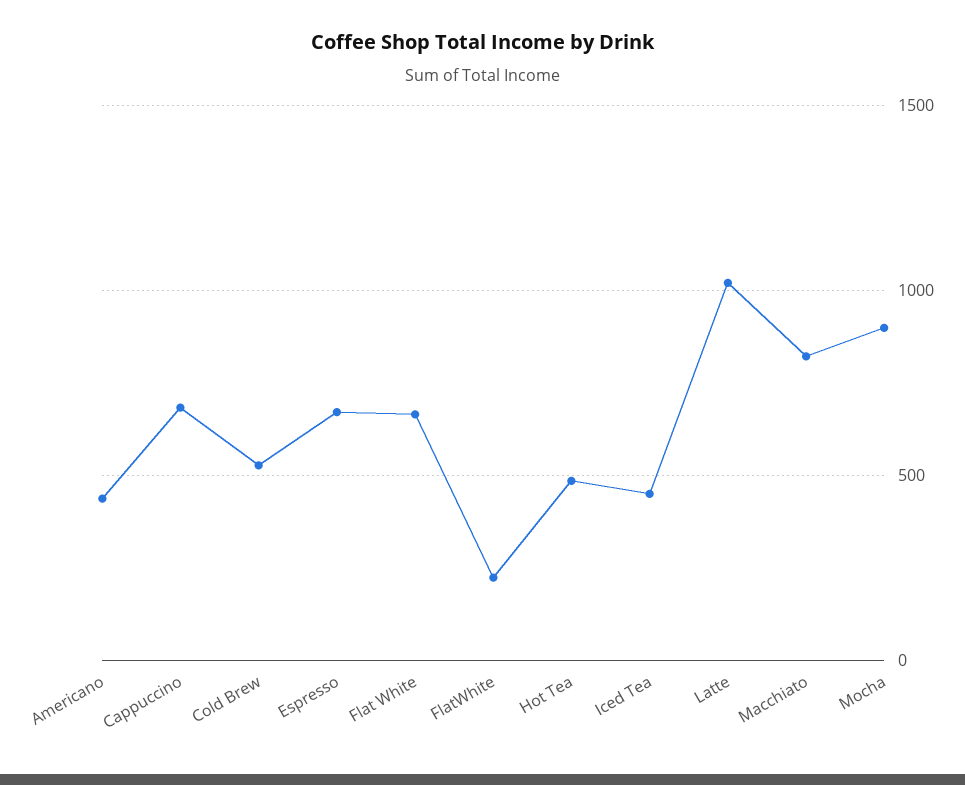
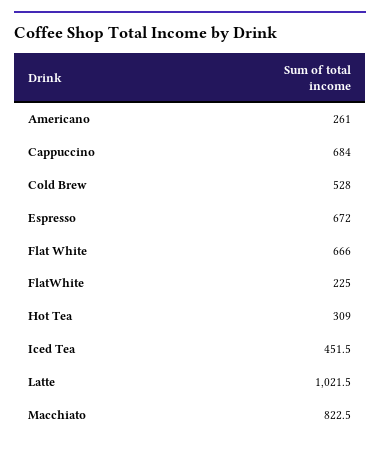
Americano: 450 -> 261
Hot Tea: 500 -> 309
Mocha: 900 -> none

